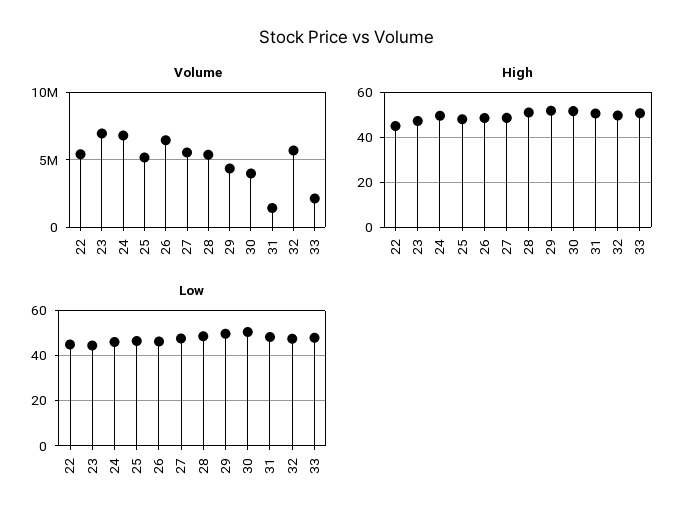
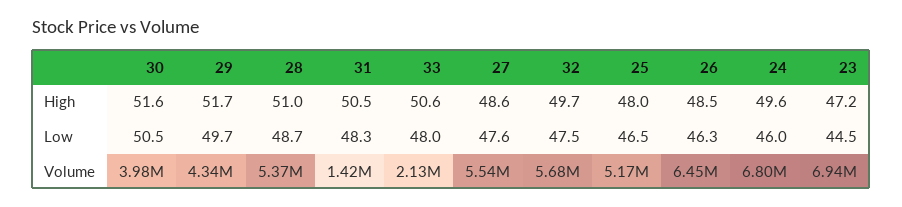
Volume, 22: 5500000 -> none
High, 22: 45 -> none
Low, 22: 45 -> none

